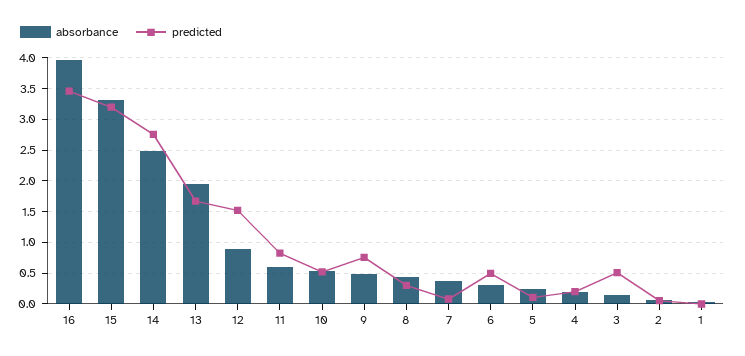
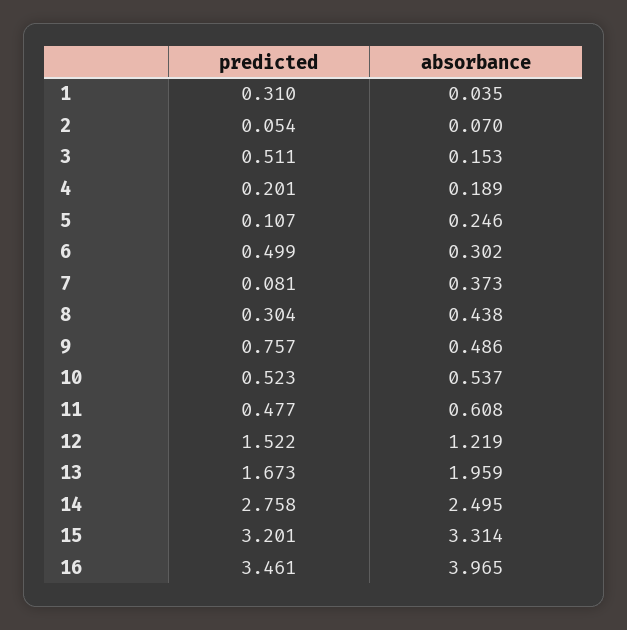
absorbance, 12: 0.9 -> 1.219
predicted, 11: 0.8 -> 0.477
predicted, 1: 0 -> 0.31

